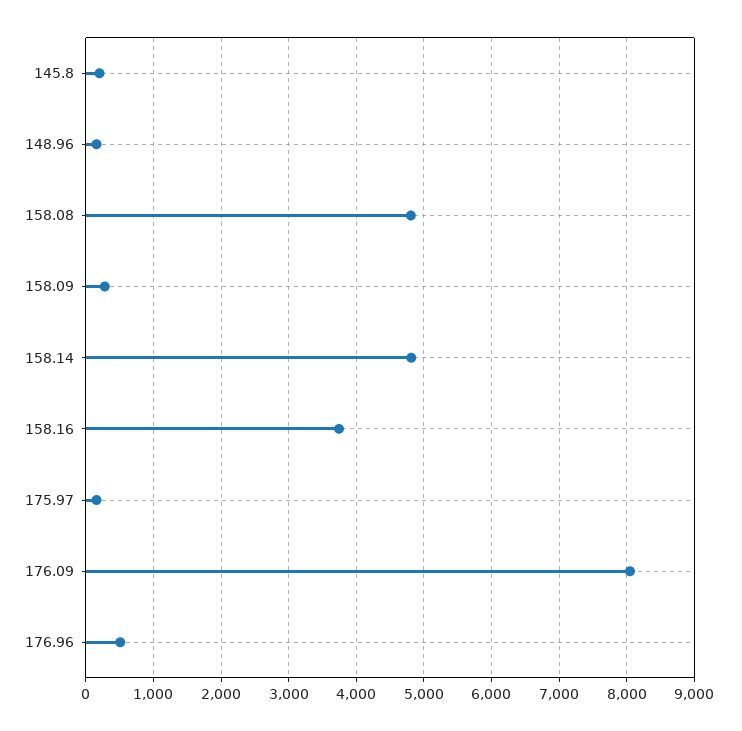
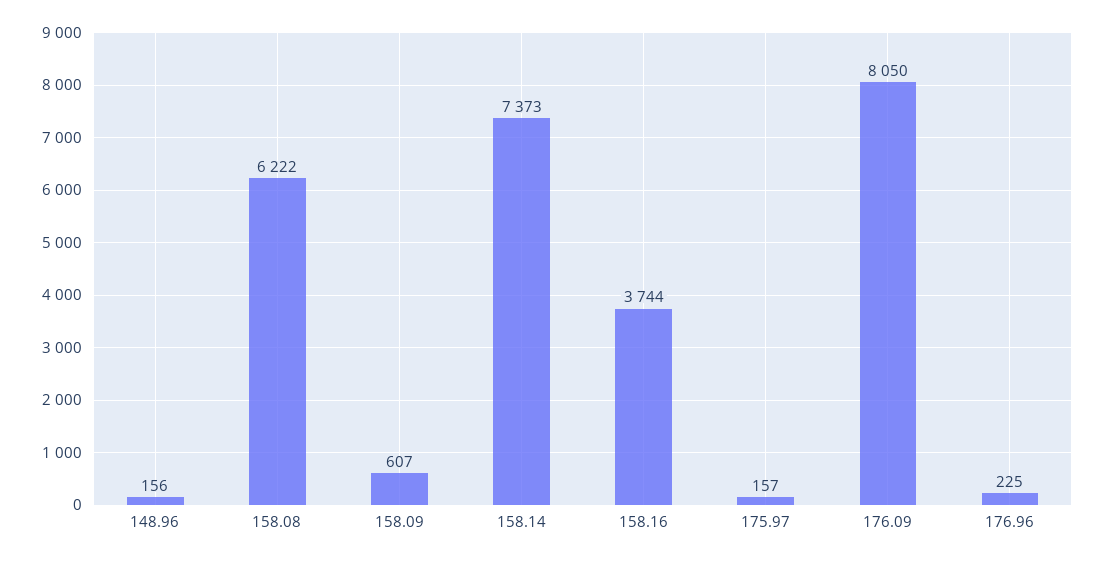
145.8: 200 -> none
158.08: 4800 -> 6222
158.09: 300 -> 607
158.14: 4800 -> 7373
176.96: 500 -> 225

